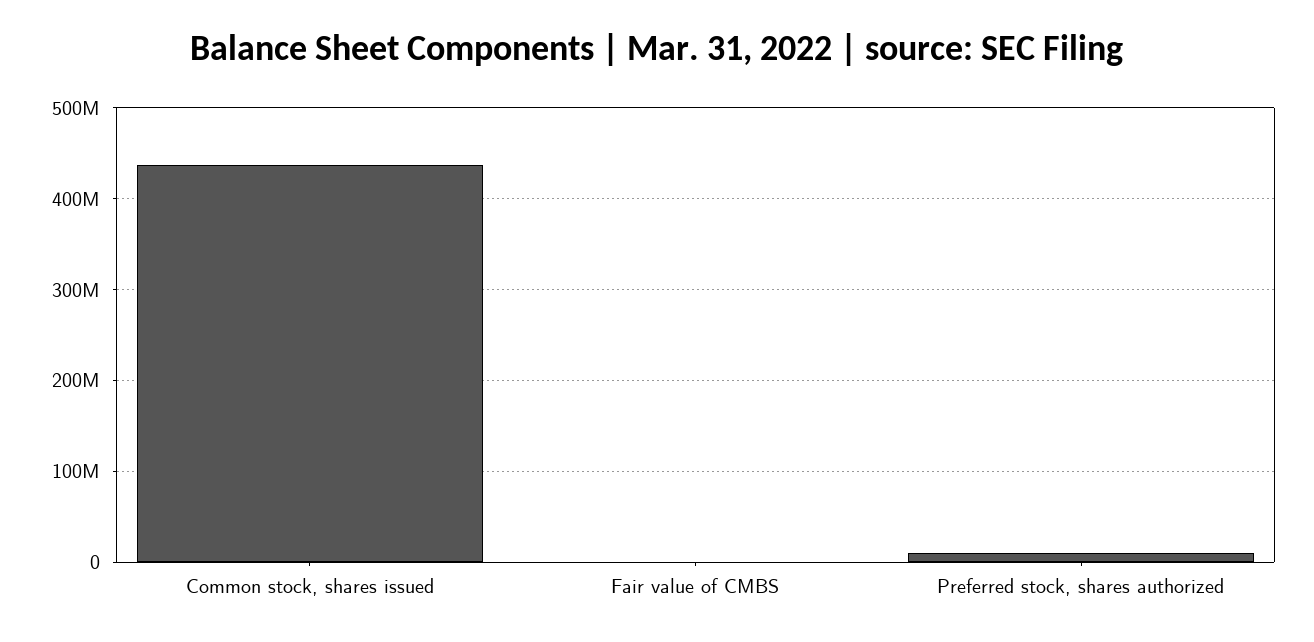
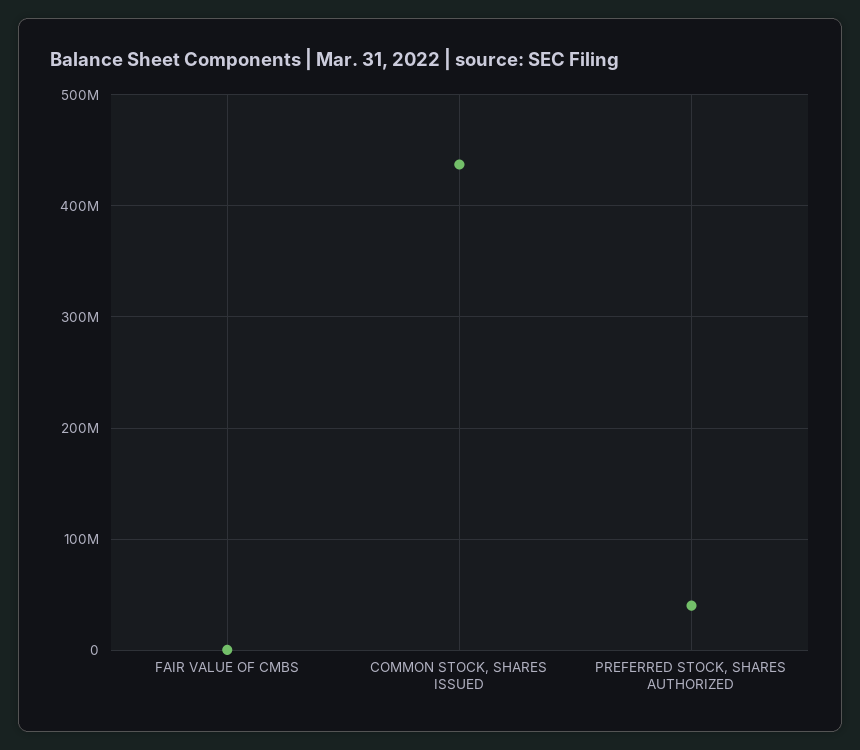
Preferred stock, shares authorized: 10000000 -> 40000000

